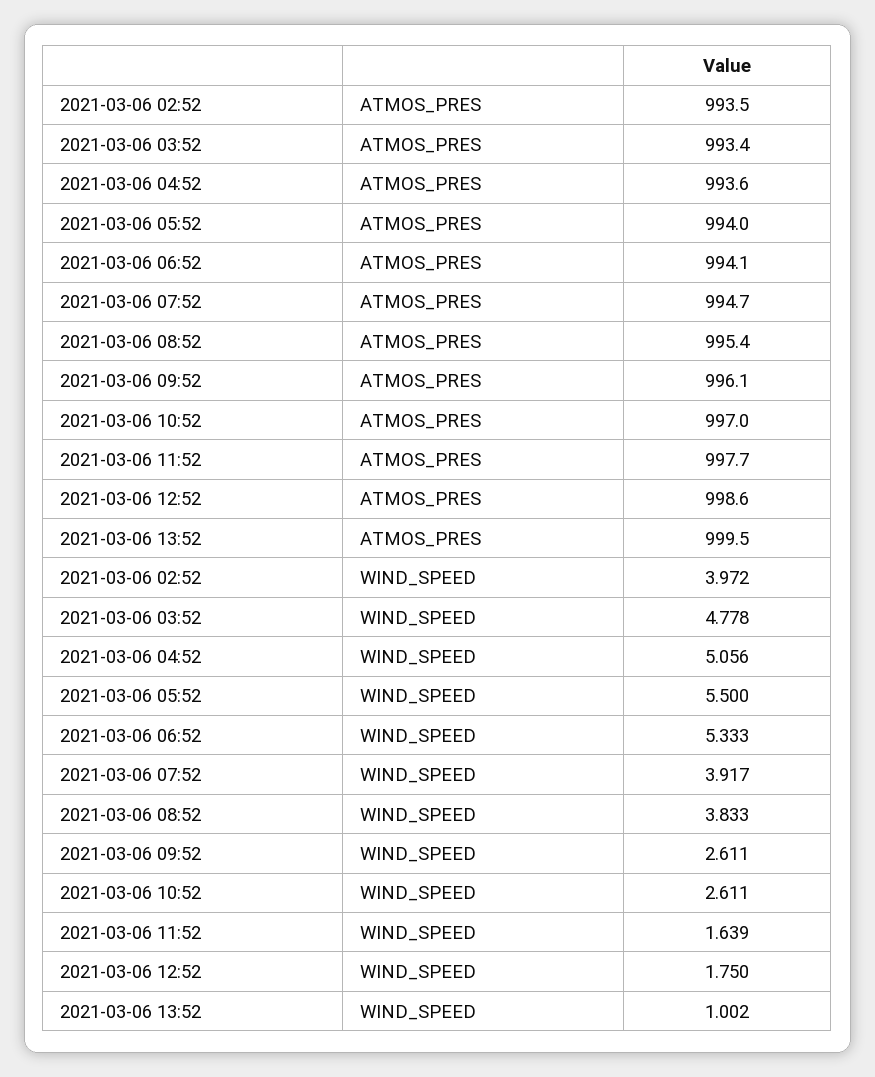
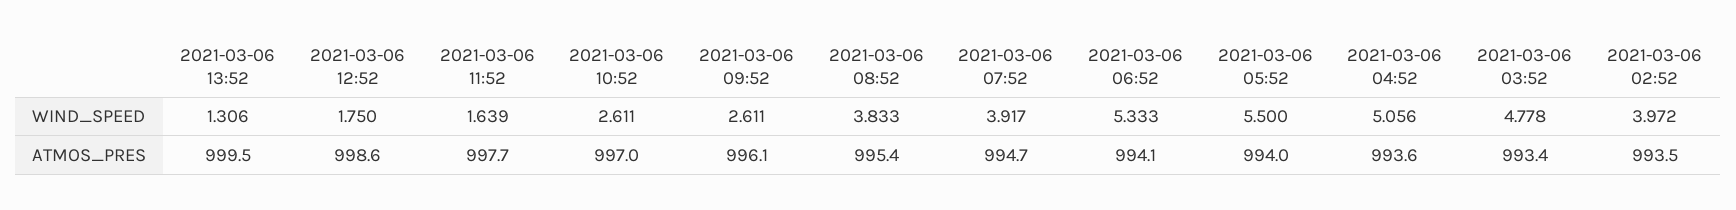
2021-03-06 13:52, WIND_SPEED: 1.002 -> 1.306

